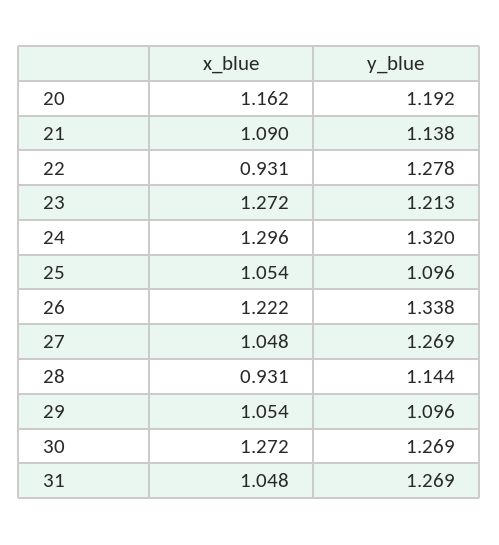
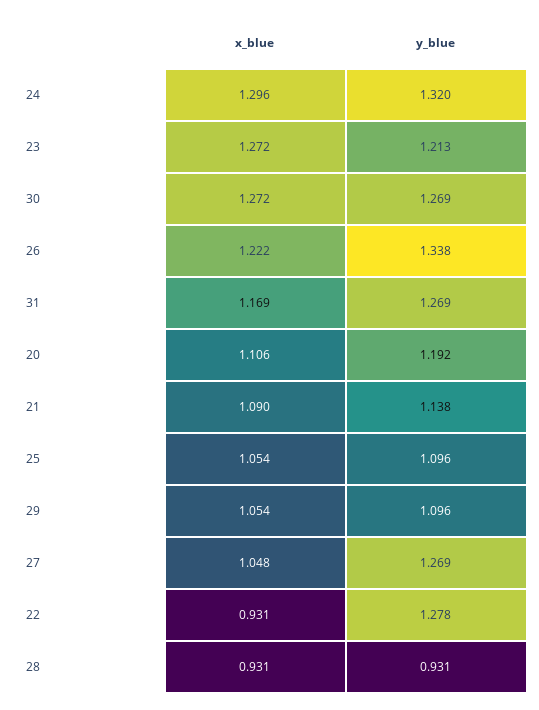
x_blue, 20: 1.162 -> 1.106
y_blue, 28: 1.144 -> 0.931
x_blue, 31: 1.048 -> 1.169

